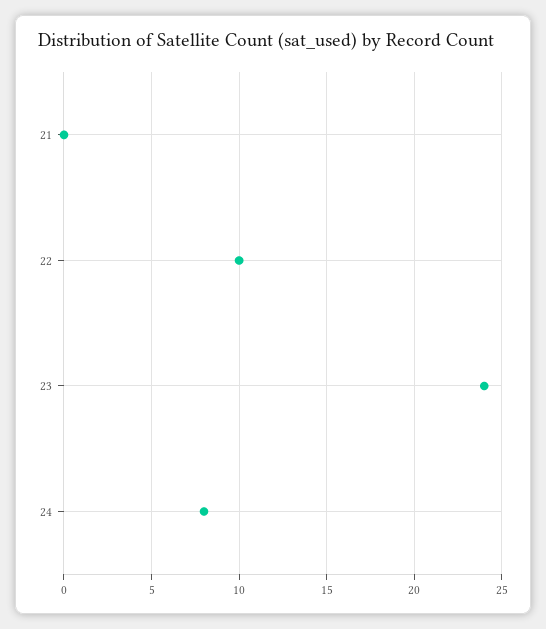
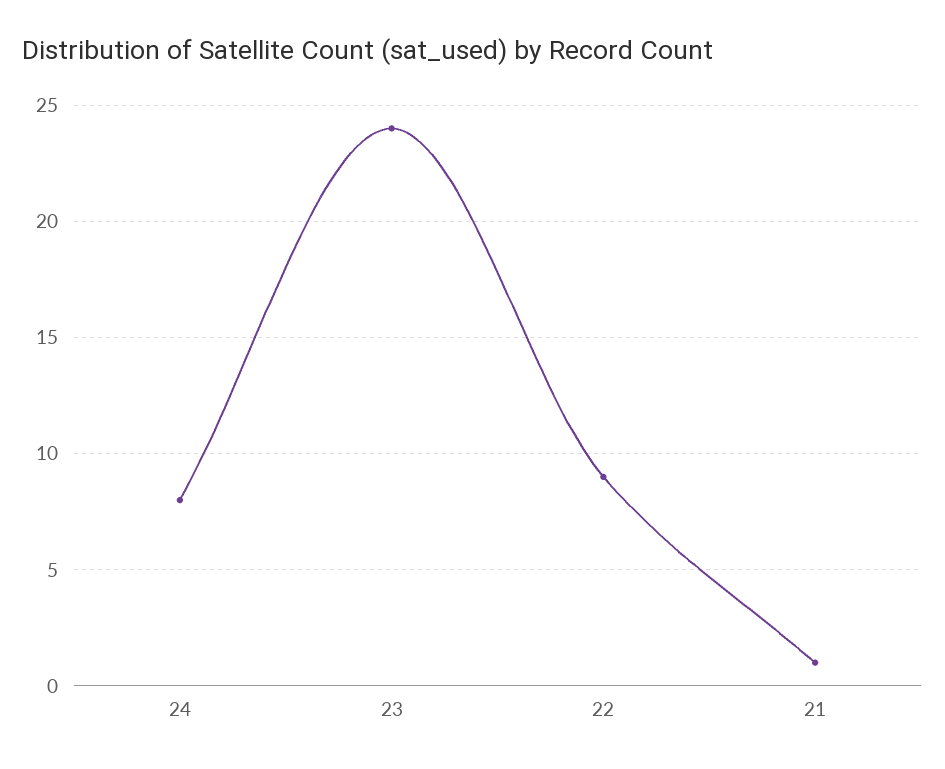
21: 0 -> 1
22: 10 -> 9

